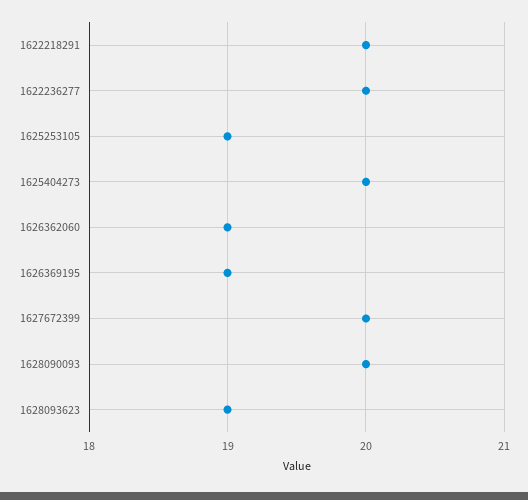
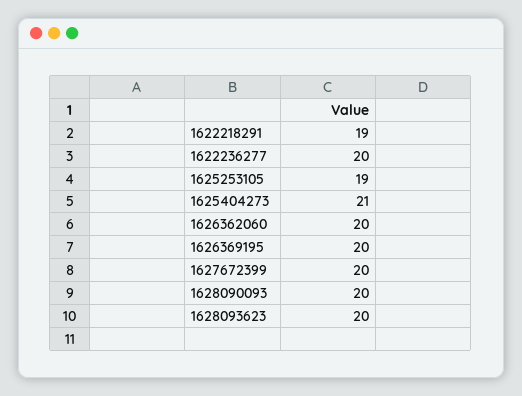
1622218291: 20 -> 19
1625404273: 20 -> 21
1626362060: 19 -> 20
1626369195: 19 -> 20
1628093623: 19 -> 20

